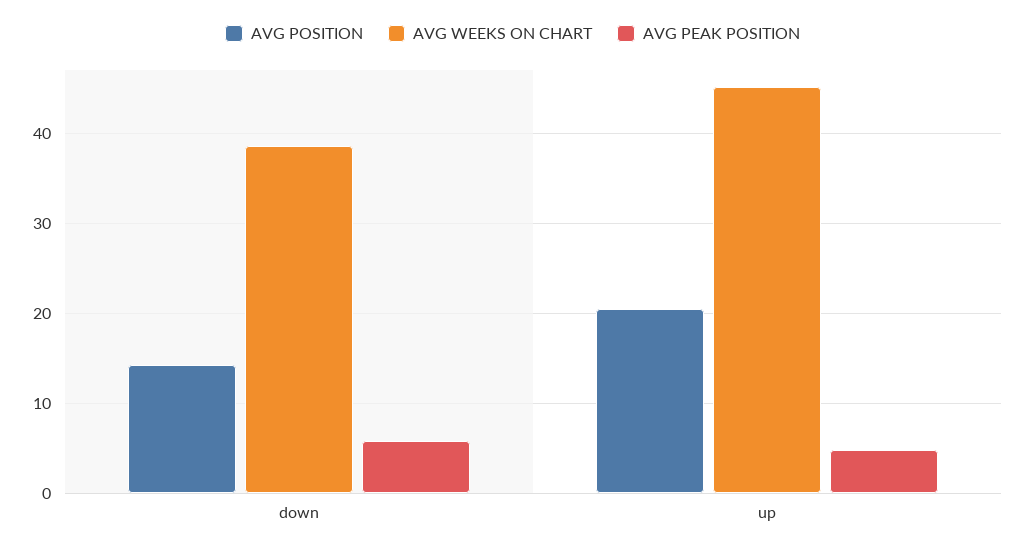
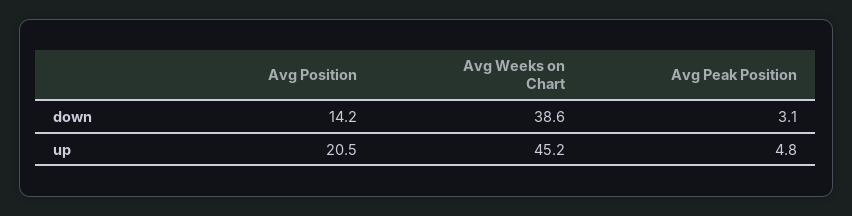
AVG PEAK POSITION, down: 6 -> 3.1

